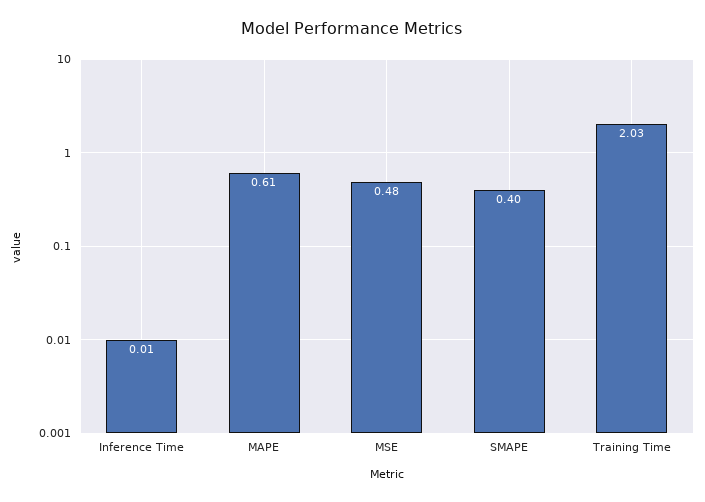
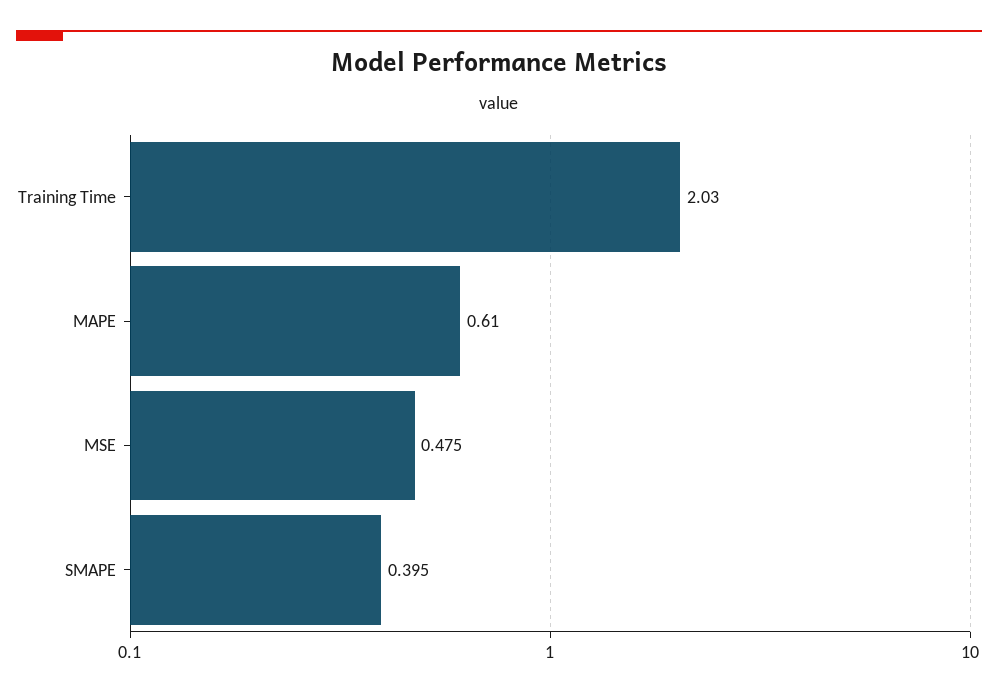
Inference Time: 0.01 -> none

